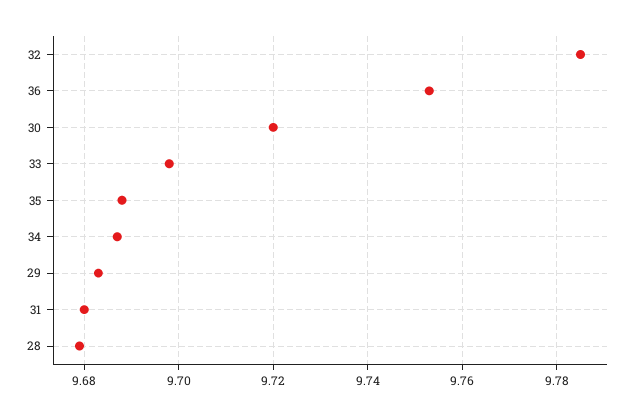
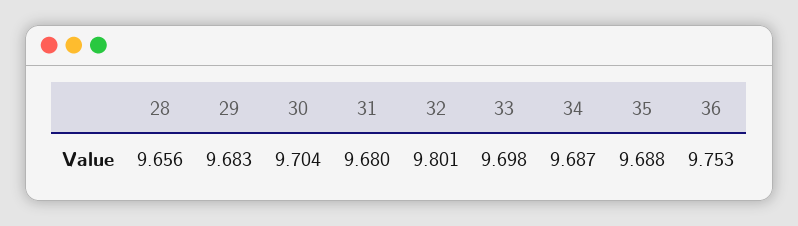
32: 9.785 -> 9.801
30: 9.72 -> 9.704
28: 9.68 -> 9.656

